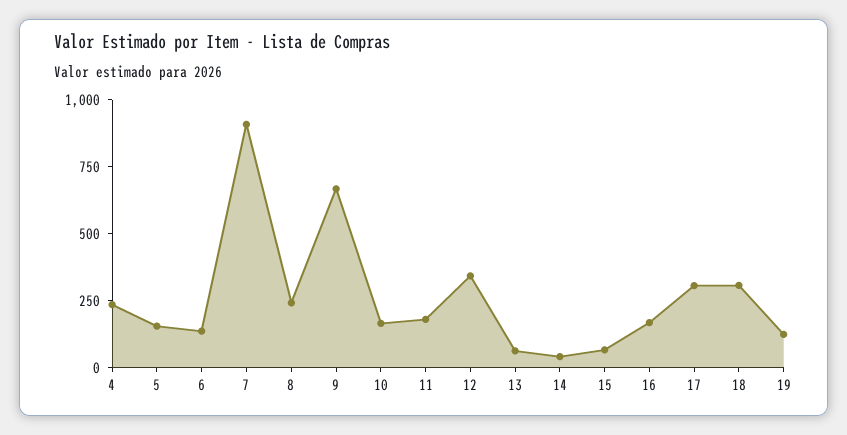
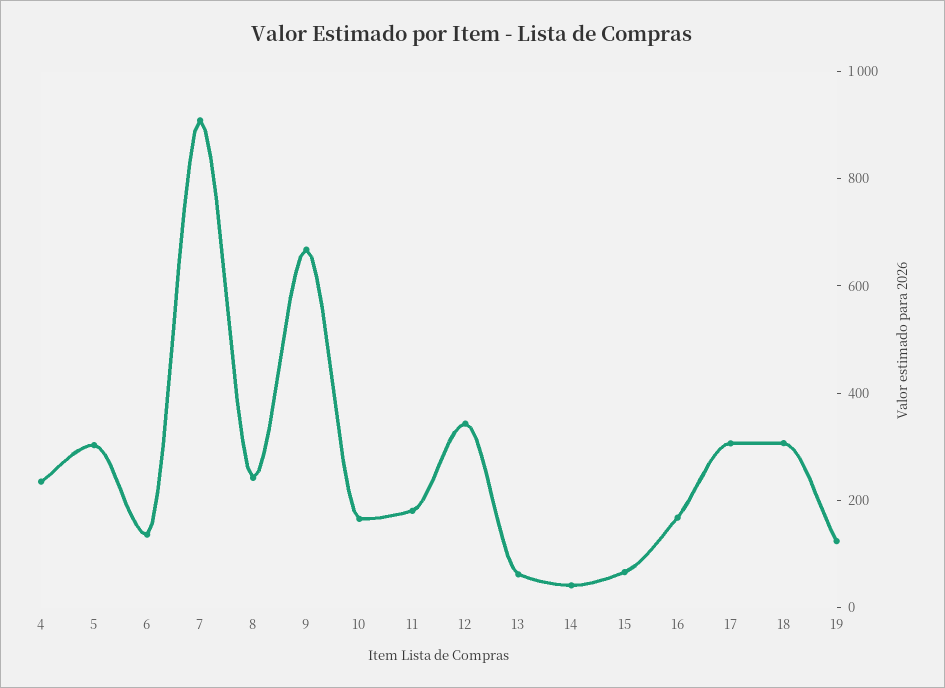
5: 150 -> 300

